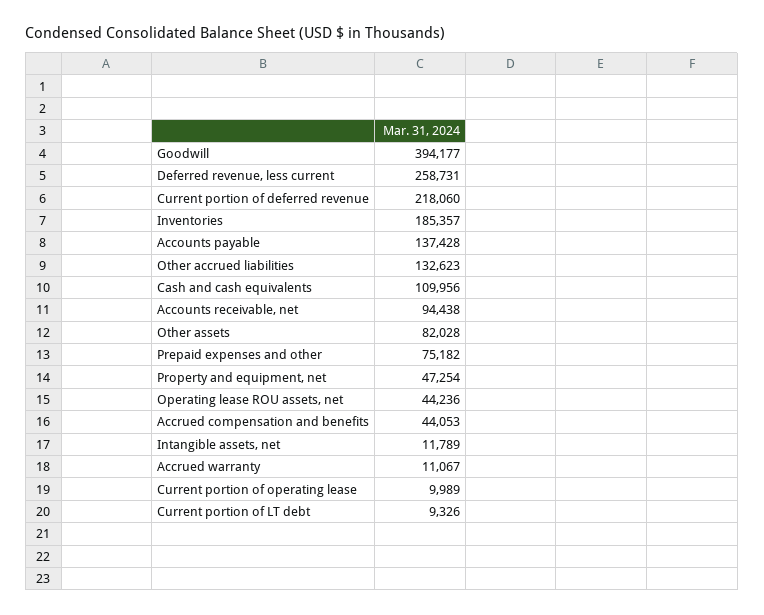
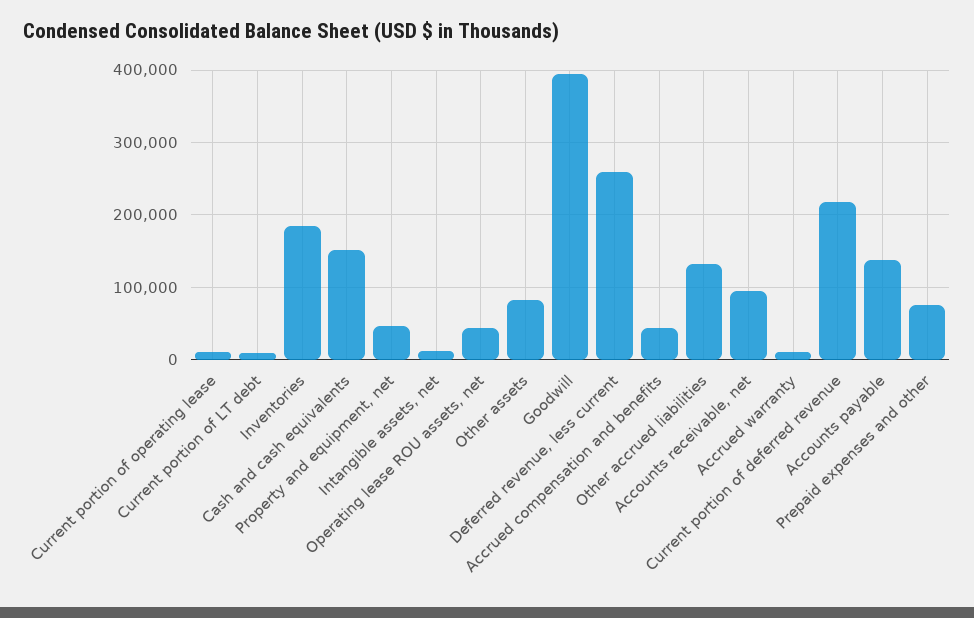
Cash and cash equivalents: 109956 -> 150000

